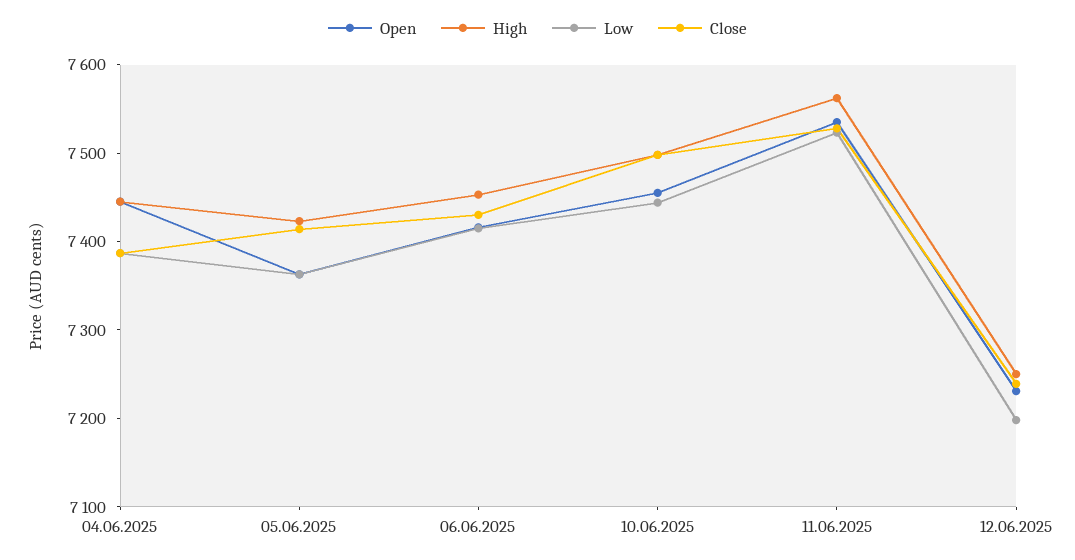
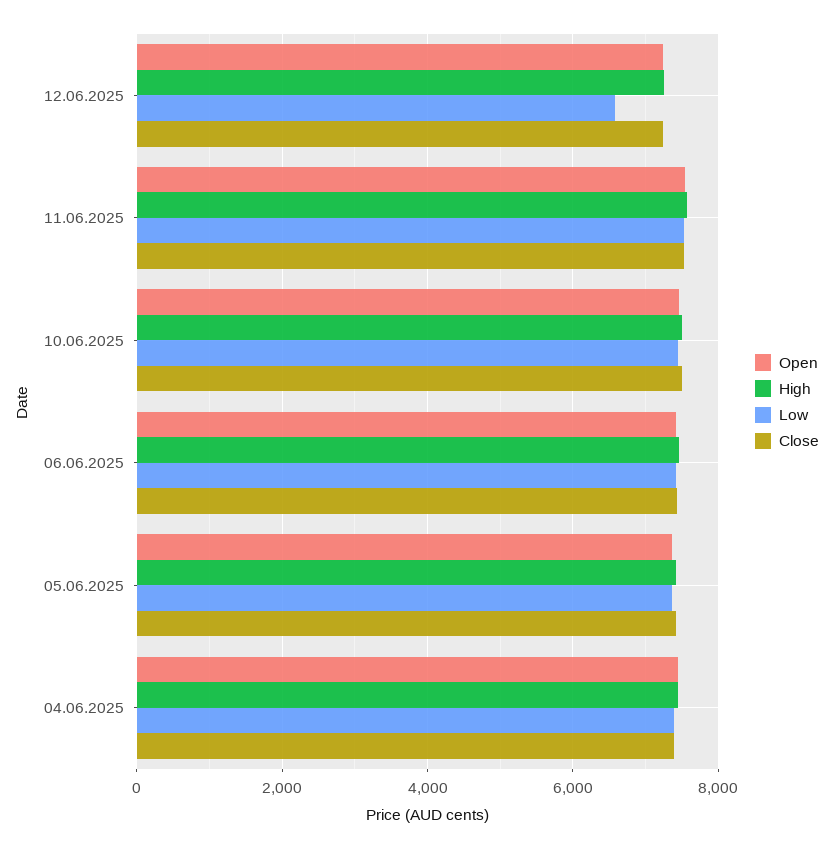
Low, 12.06.2025: 7200 -> 6600

